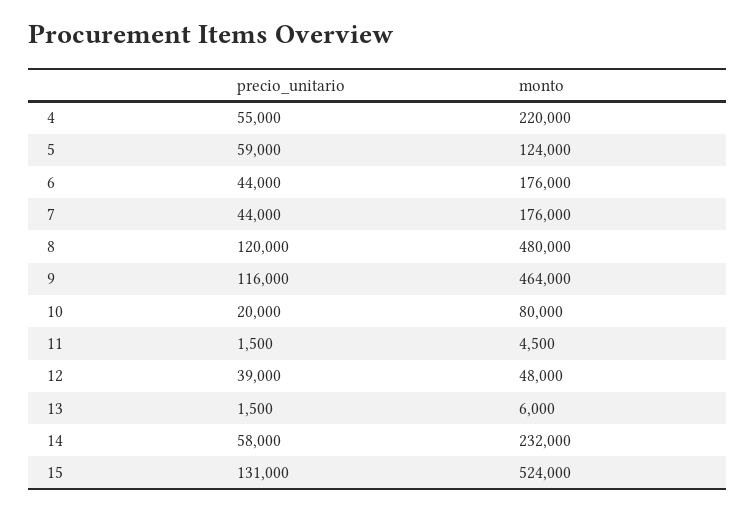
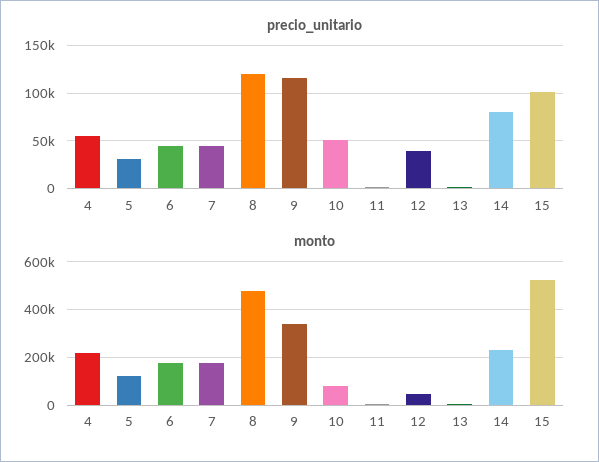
precio_unitario, 5: 59000 -> 30000
monto, 9: 464000 -> 350000
precio_unitario, 10: 20000 -> 50000
precio_unitario, 14: 58000 -> 80000
precio_unitario, 15: 131000 -> 100000

